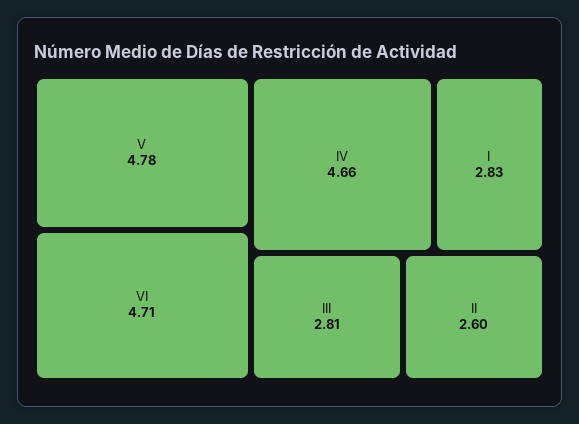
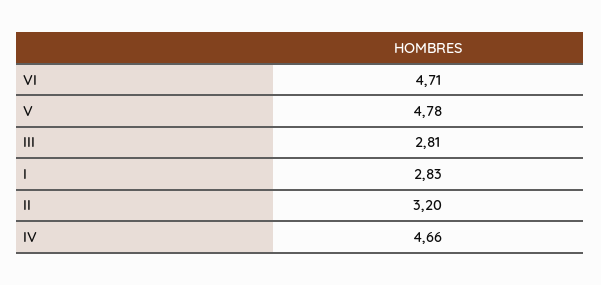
II: 2.6 -> 3.2

